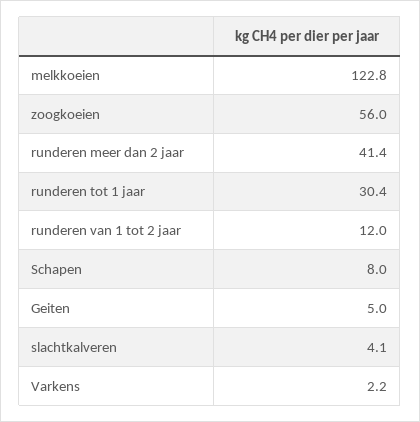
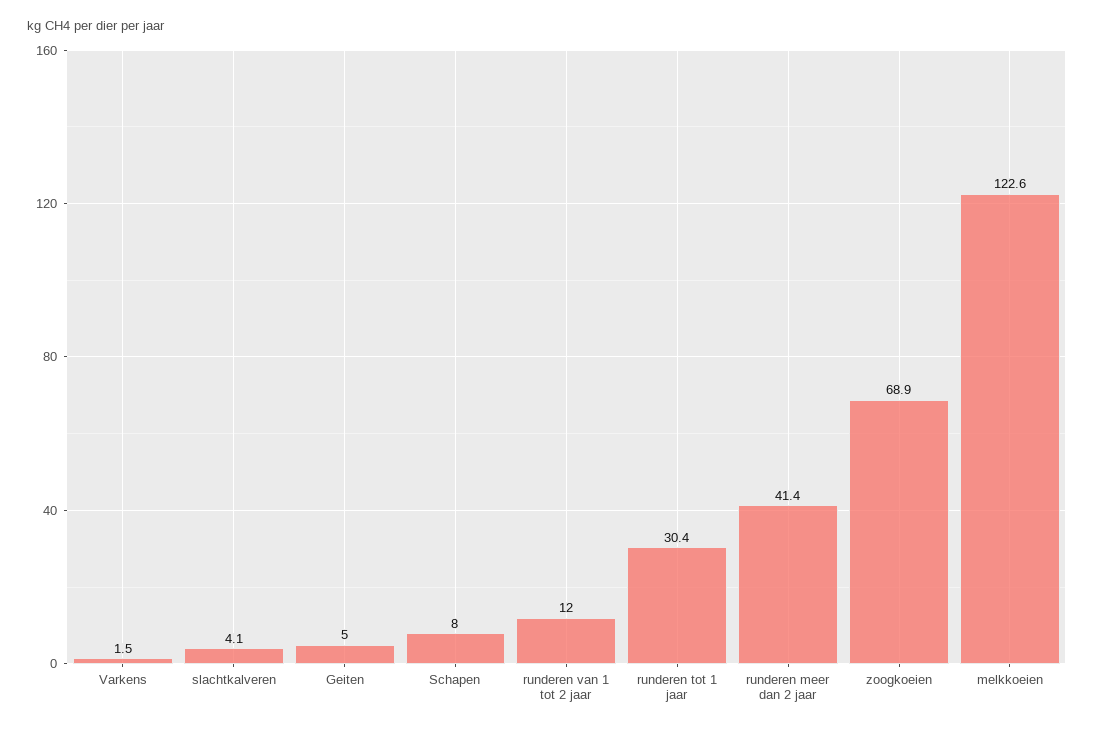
melkkoeien: 122.8 -> 122.6
zoogkoeien: 56 -> 68.9
Varkens: 2.2 -> 1.5

